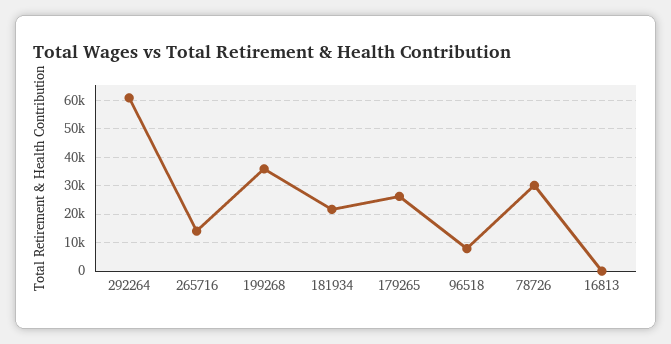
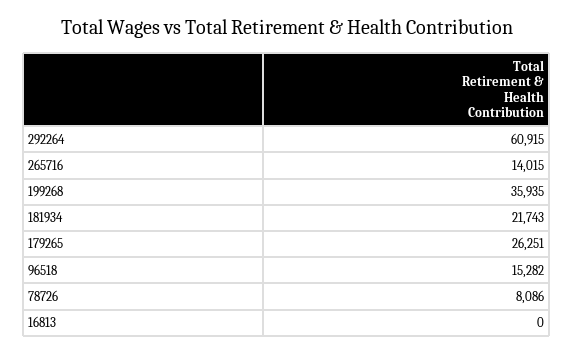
96518: 7500 -> 15282
78726: 30000 -> 8086

